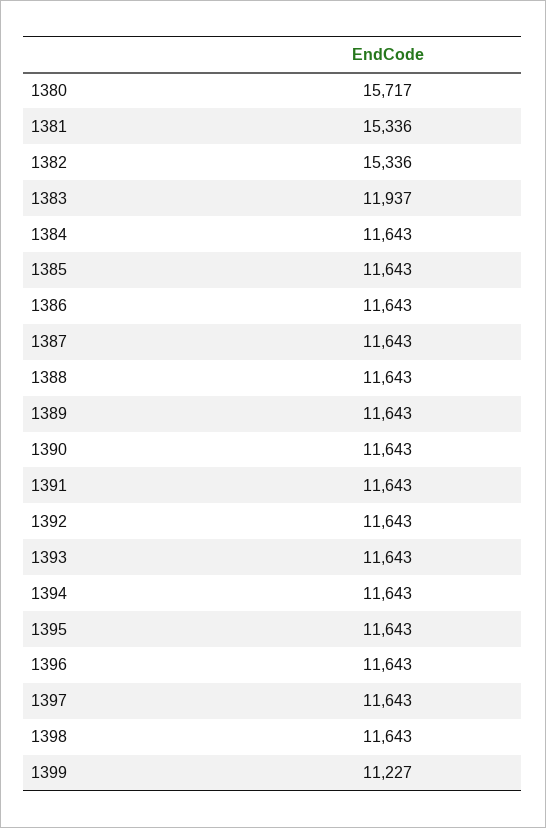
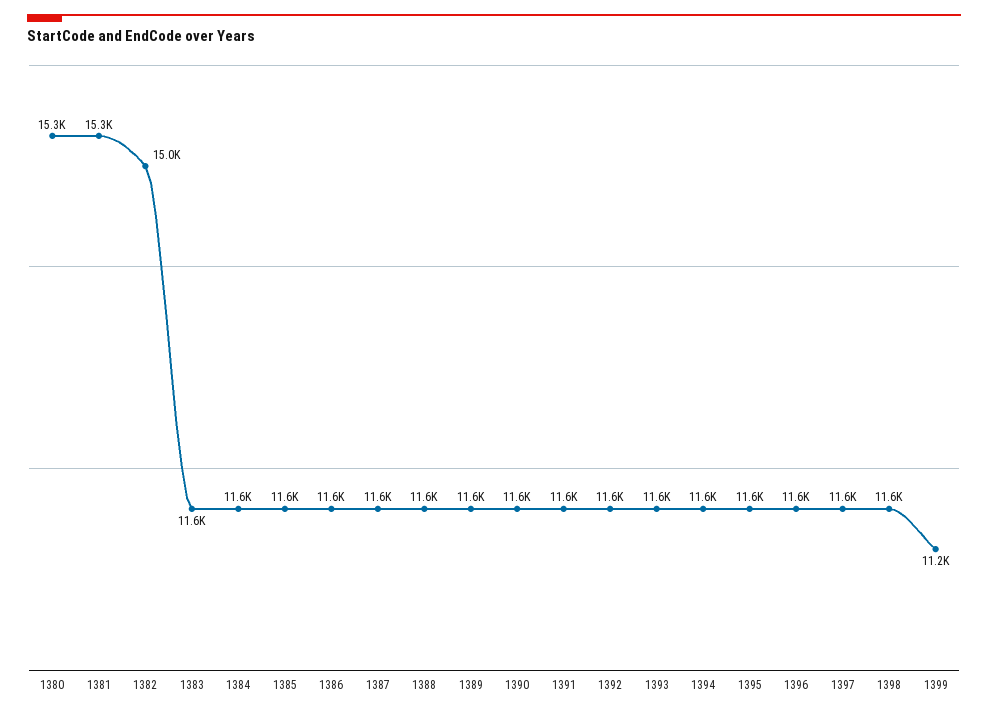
1380: 15717 -> 15300
1382: 15336 -> 15000
1383: 11937 -> 11600

